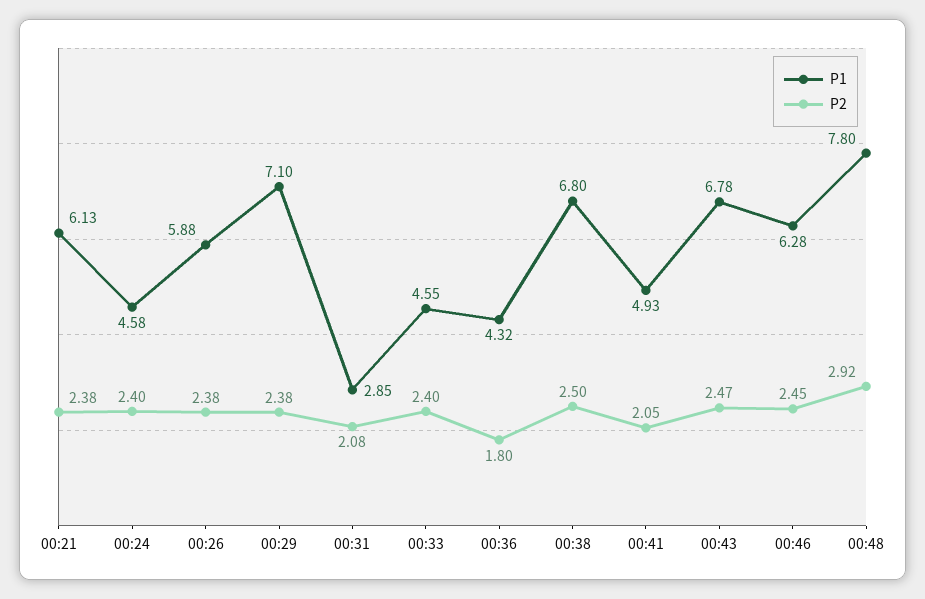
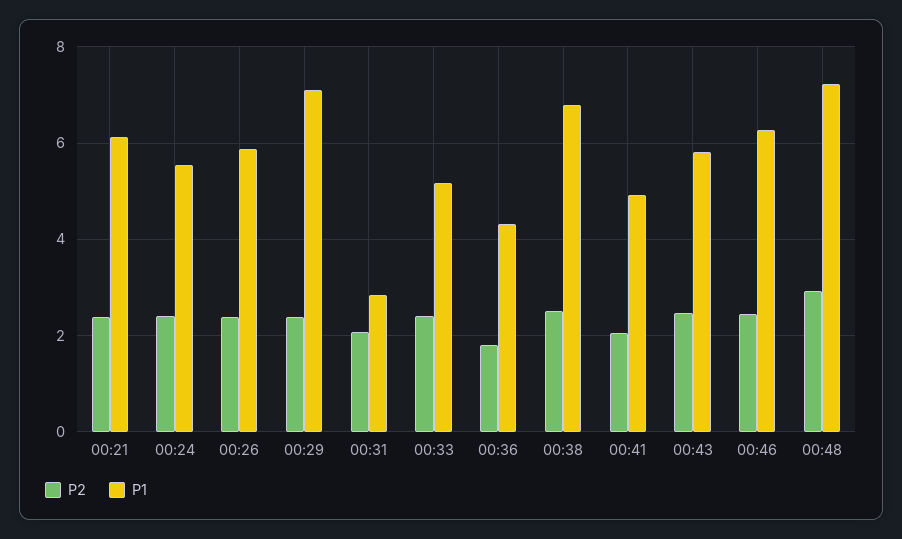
P1, 00:24: 4.58 -> 5.6
P1, 00:33: 4.55 -> 5.2
P1, 00:43: 6.78 -> 5.8
P1, 00:48: 7.8 -> 7.2

